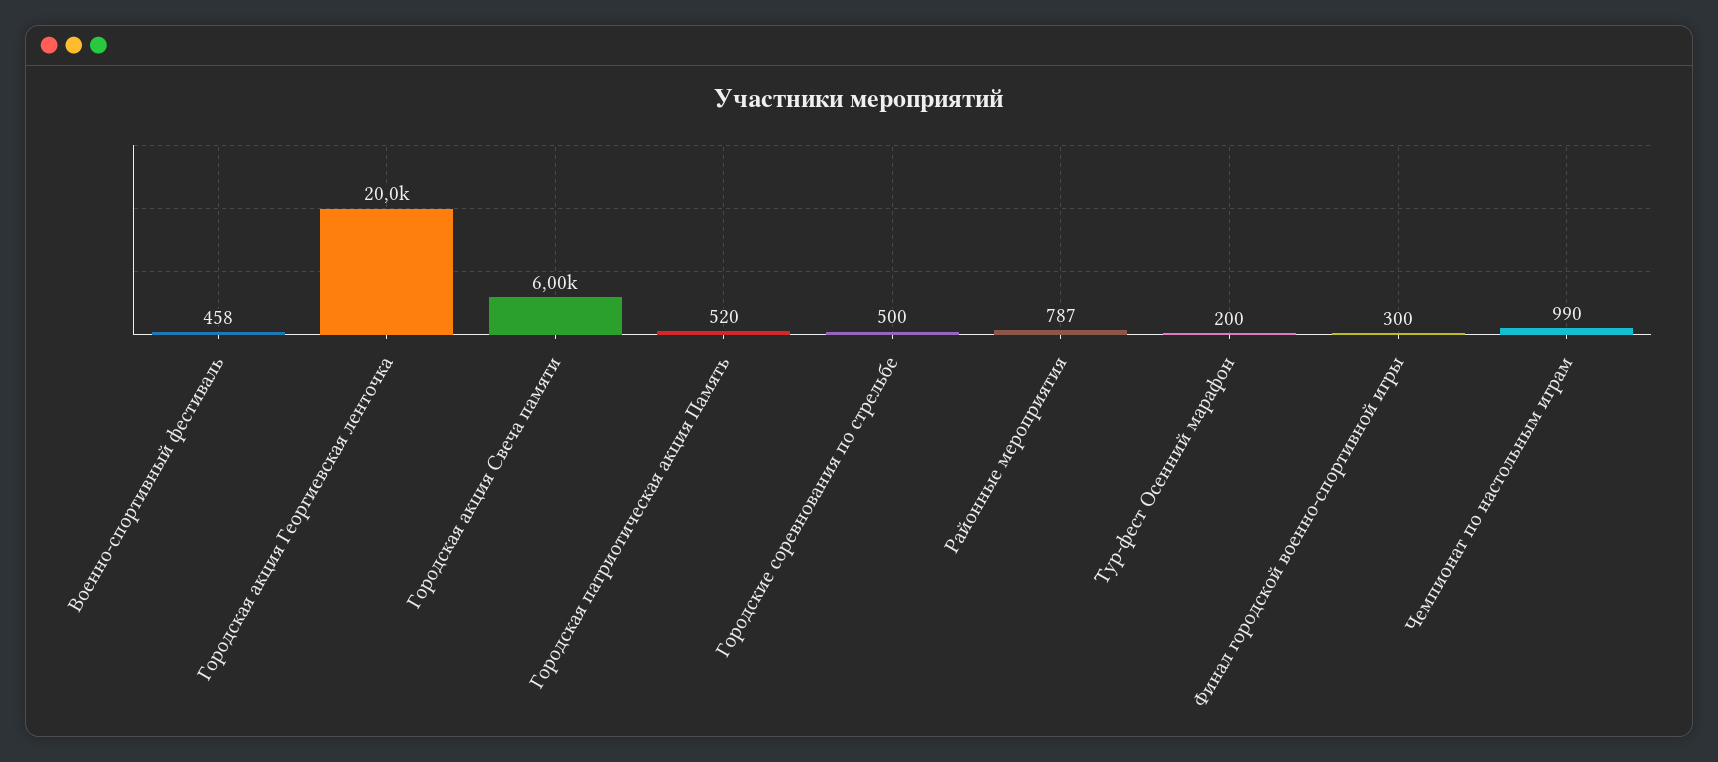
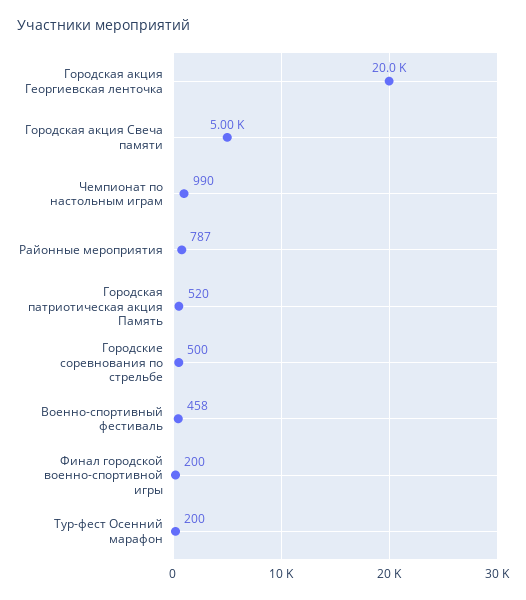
Городская акция Свеча памяти: 6000 -> 5000
Финал городской военно-спортивной игры: 300 -> 200

